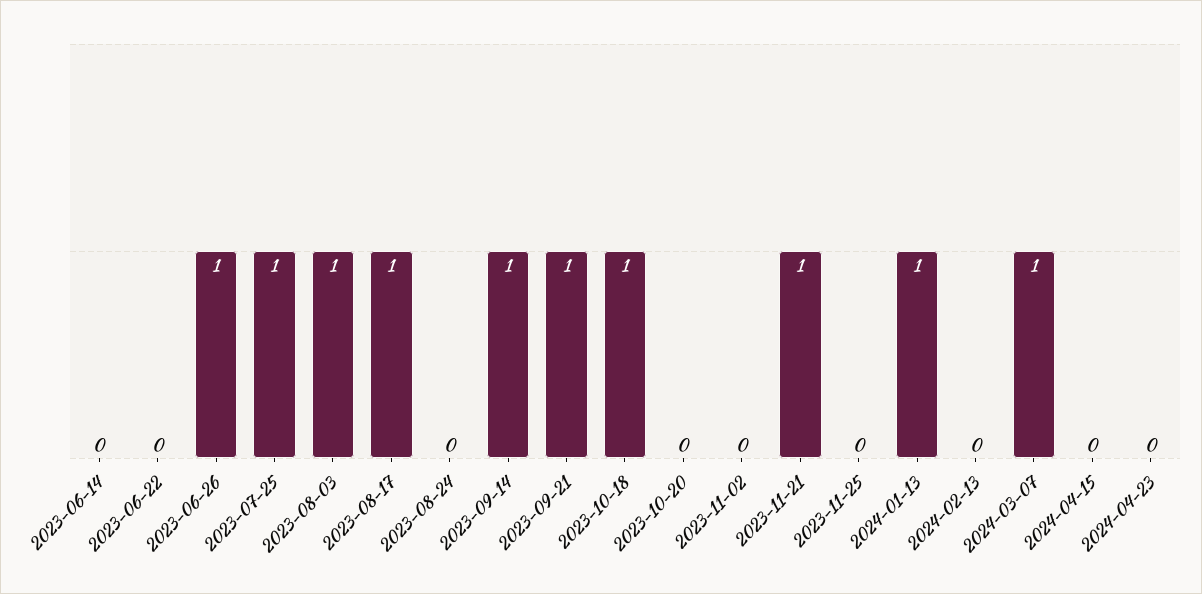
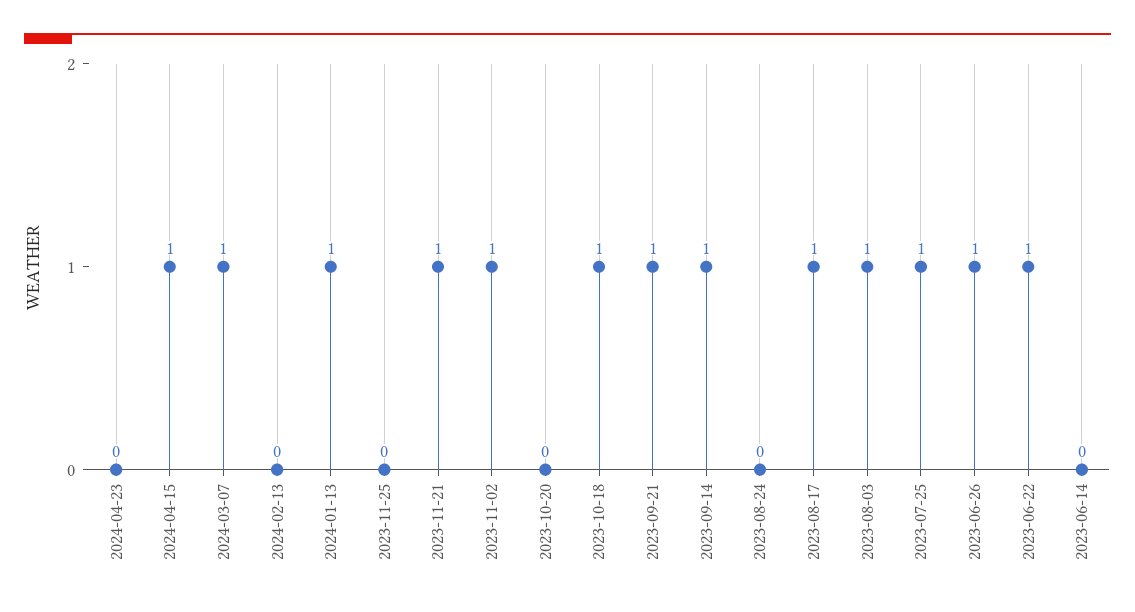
2023-06-22: 0 -> 1
2023-11-02: 0 -> 1
2024-04-15: 0 -> 1

